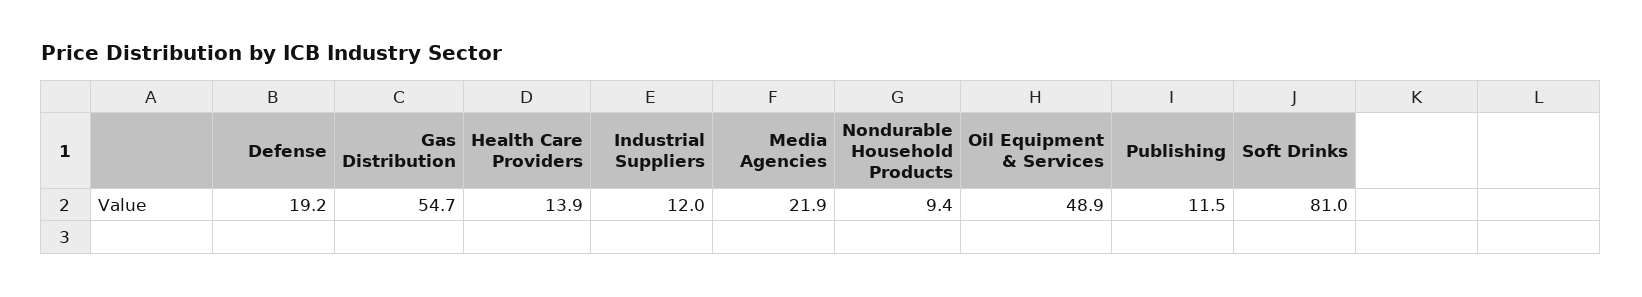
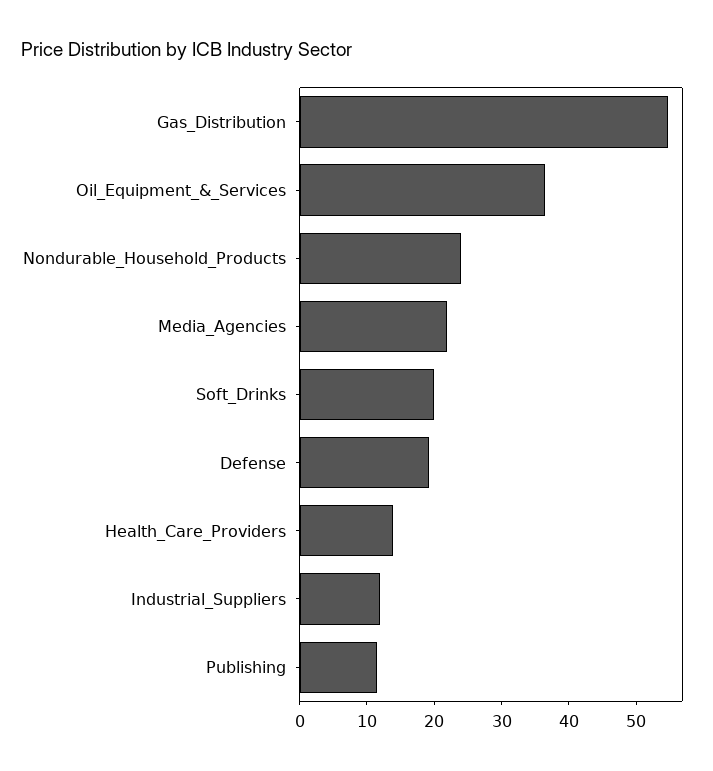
Nondurable Household Products: 9.4 -> 24
Oil Equipment & Services: 48.9 -> 36
Soft Drinks: 81 -> 20

